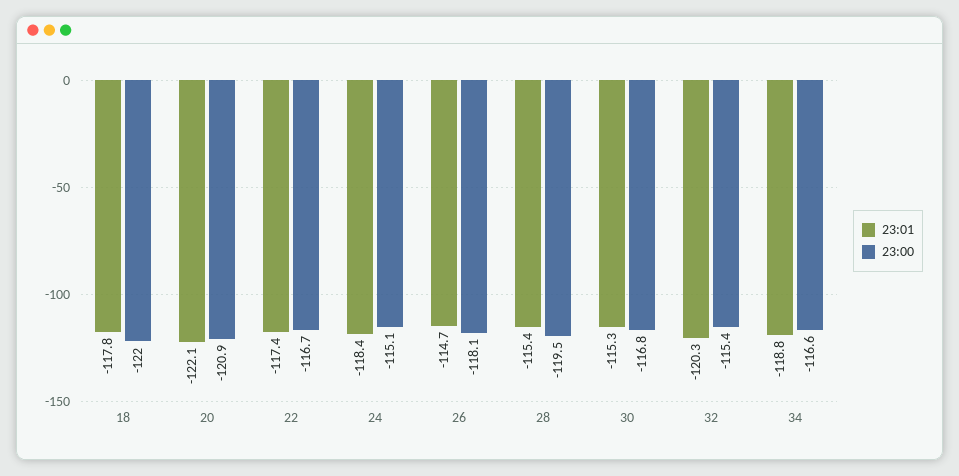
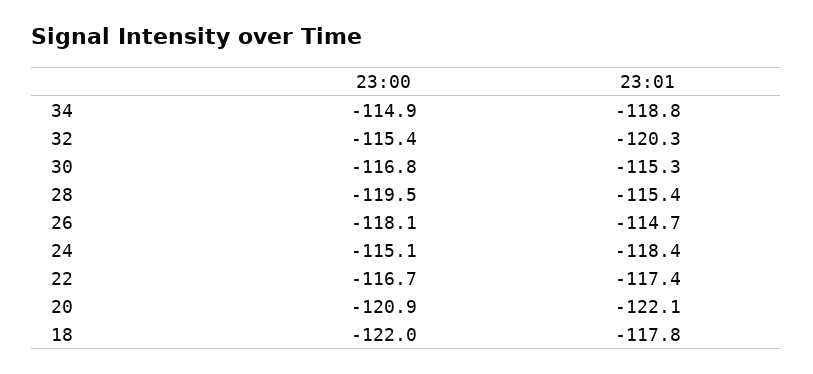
23:00, 34: -116.6 -> -114.9

